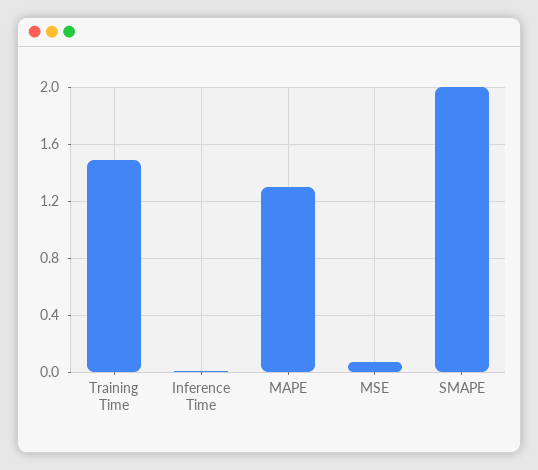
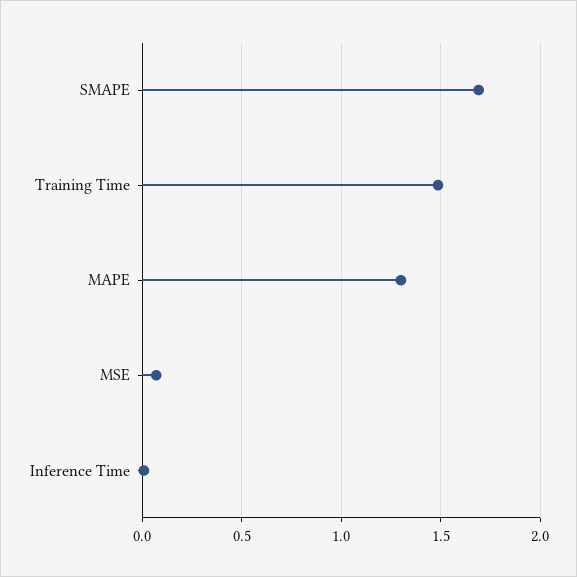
SMAPE: 2 -> 1.7

